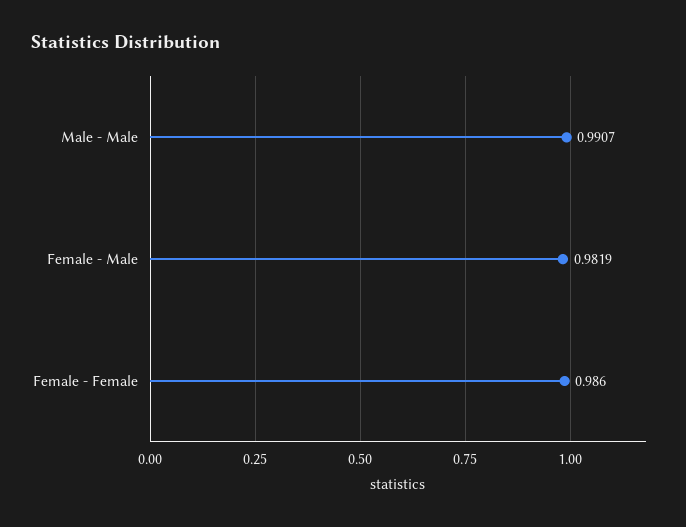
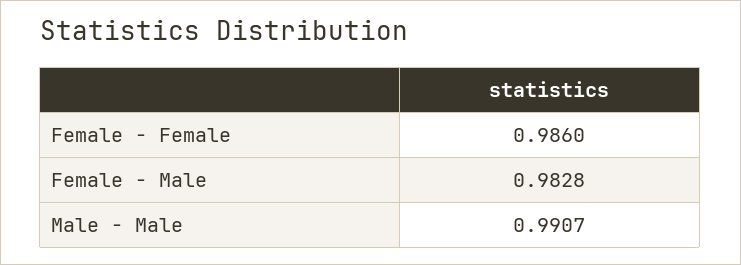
Female - Male: 0.9819 -> 0.9828

